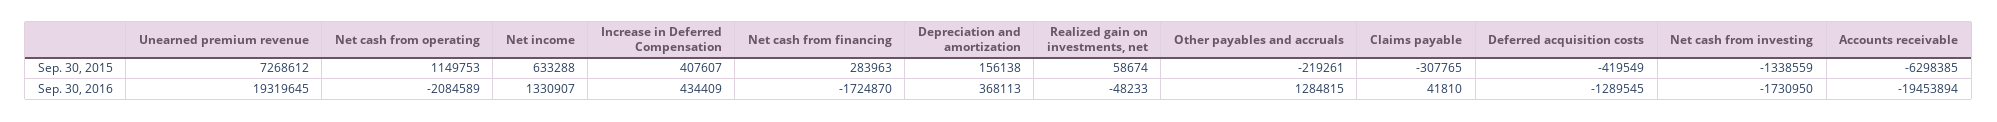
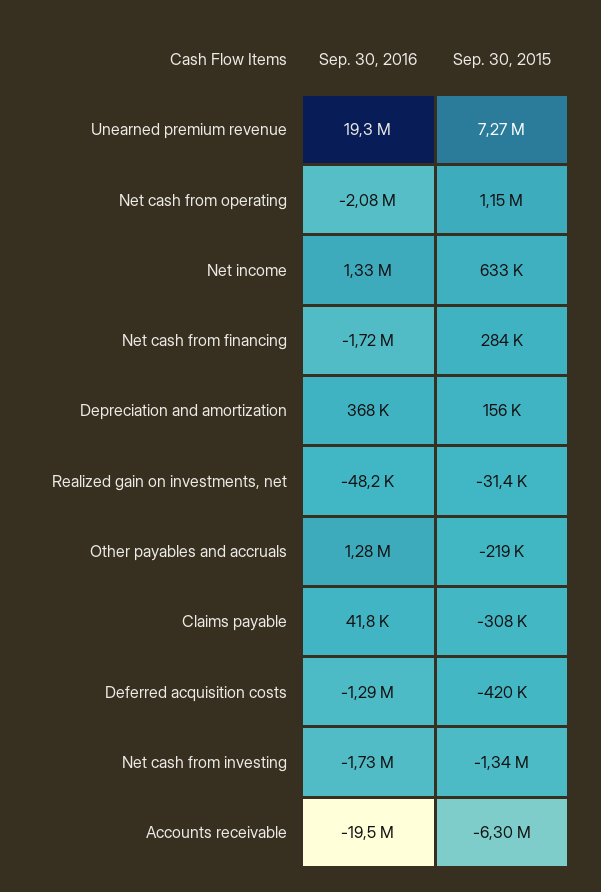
Increase in Deferred Compensation, Sep. 30, 2015: 407607 -> none
Realized gain on investments, net, Sep. 30, 2015: 58674 -> -31400
Increase in Deferred Compensation, Sep. 30, 2016: 434409 -> none

